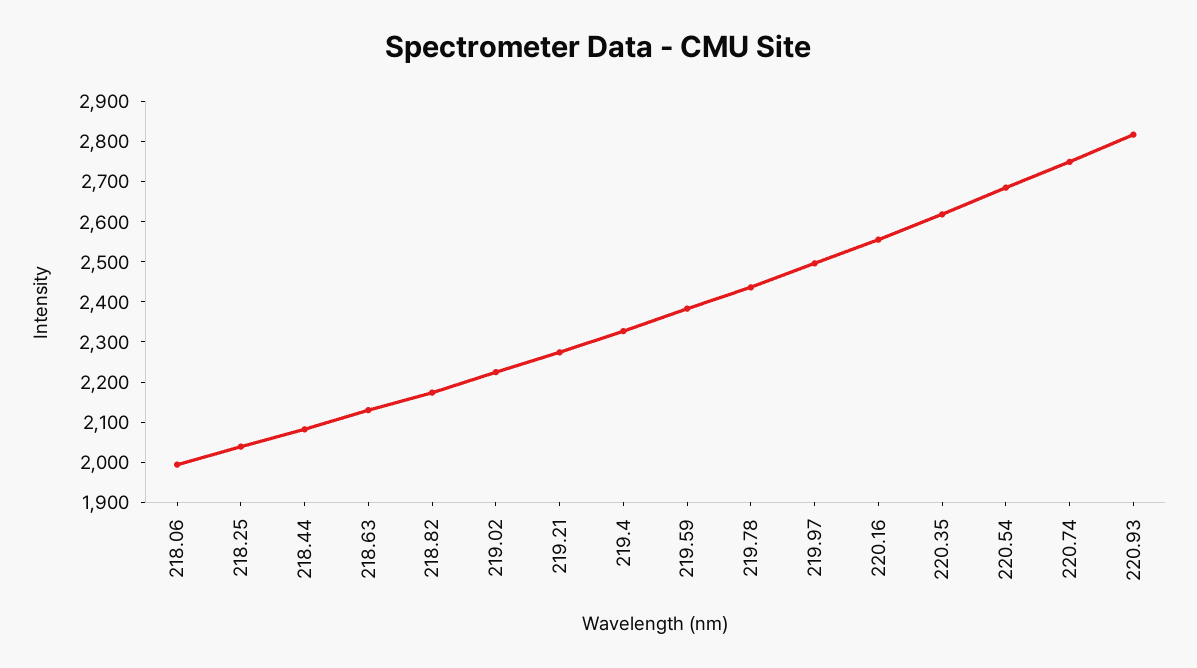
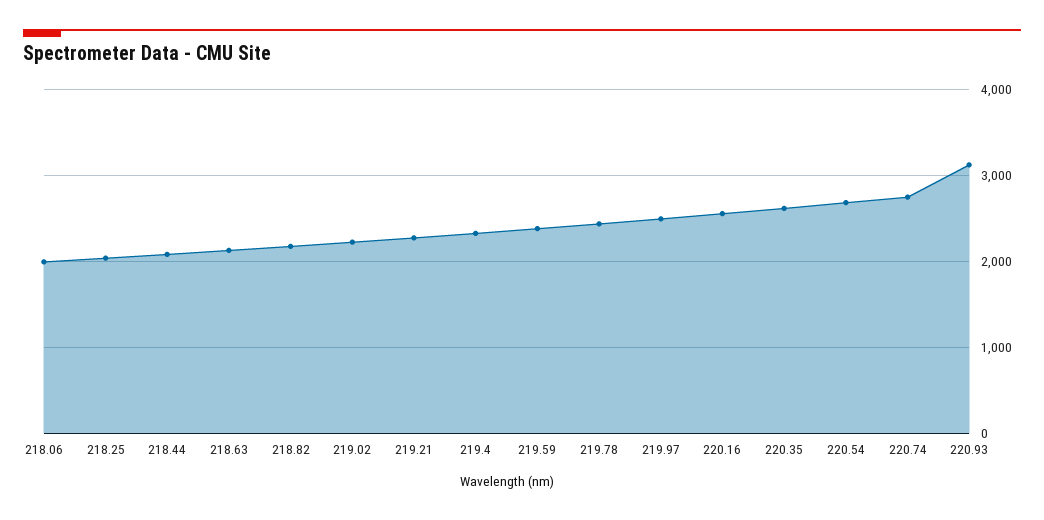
220.93: 2820 -> 3100

